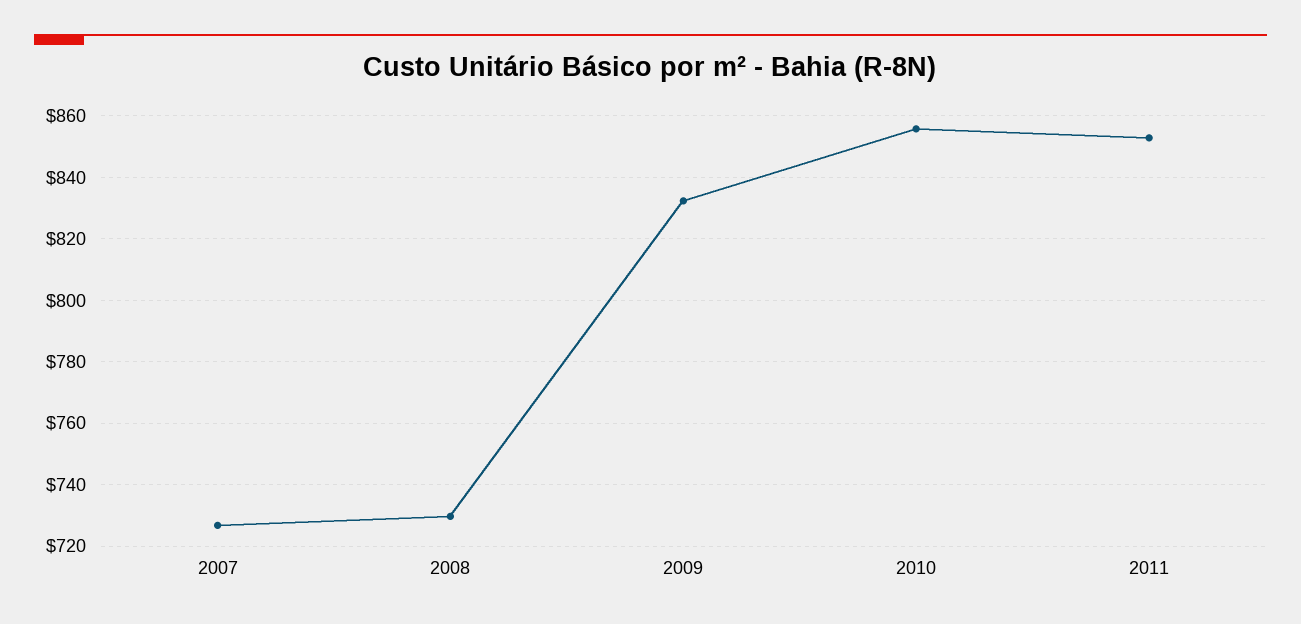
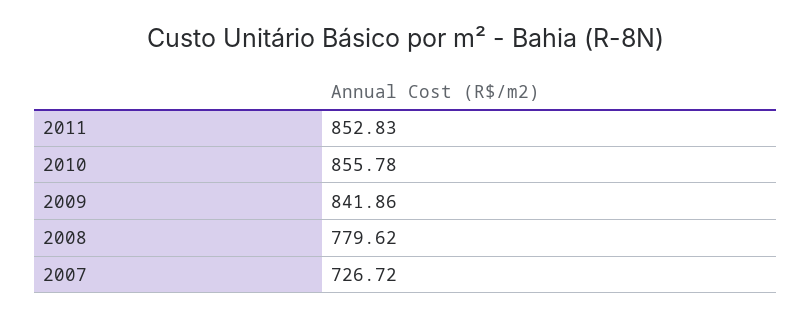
2008: 730 -> 779.62
2009: 832 -> 841.86

